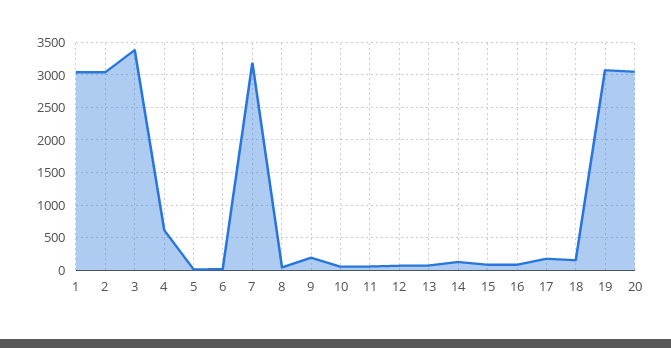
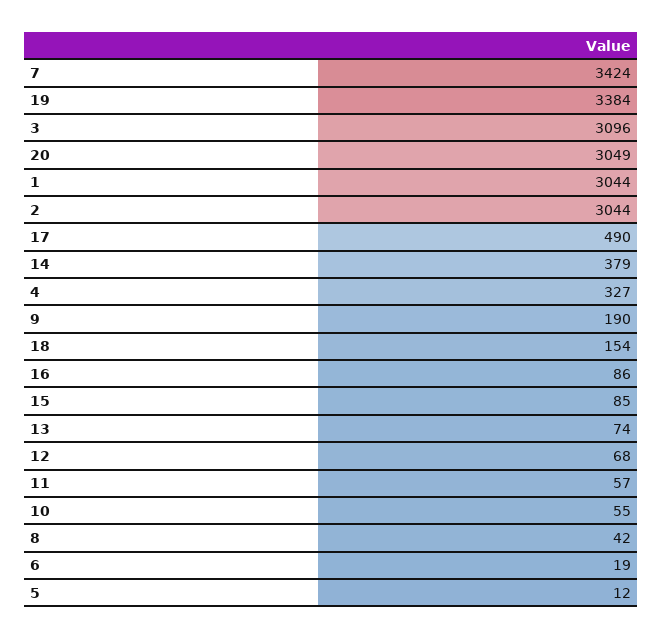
3: 3400 -> 3096
4: 600 -> 327
7: 3200 -> 3424
14: 100 -> 379
17: 200 -> 490
19: 3100 -> 3384

